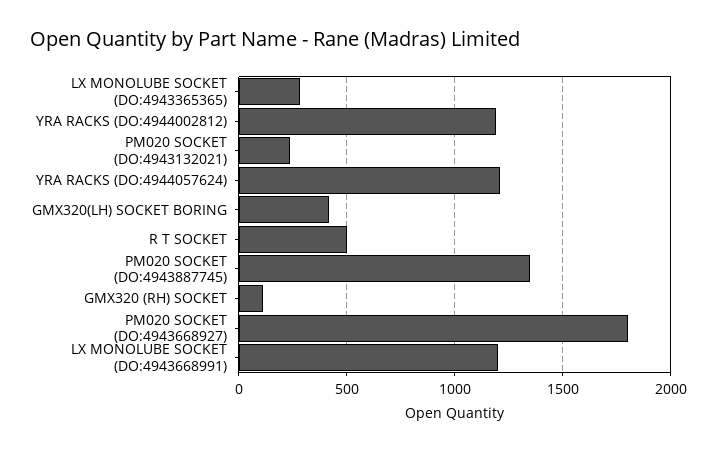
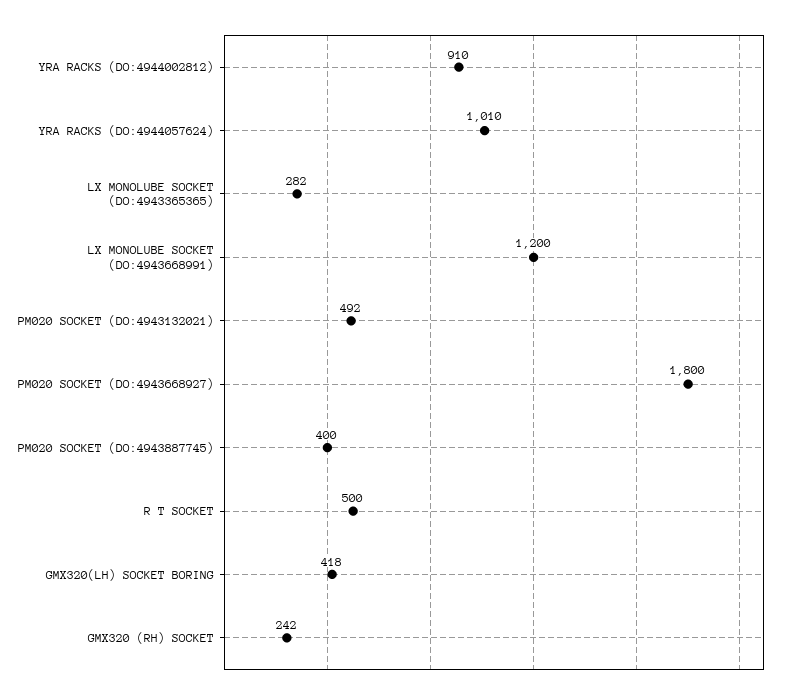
YRA RACKS (DO:4944002812): 1200 -> 910
PM020 SOCKET (DO:4943132021): 250 -> 492
YRA RACKS (DO:4944057624): 1200 -> 1010
PM020 SOCKET (DO:4943887745): 1350 -> 400
GMX320 (RH) SOCKET: 100 -> 242

